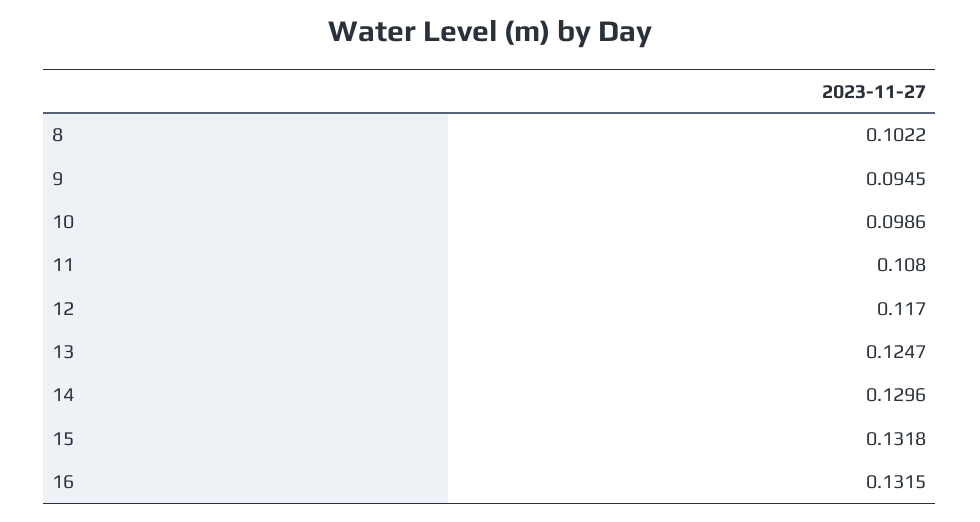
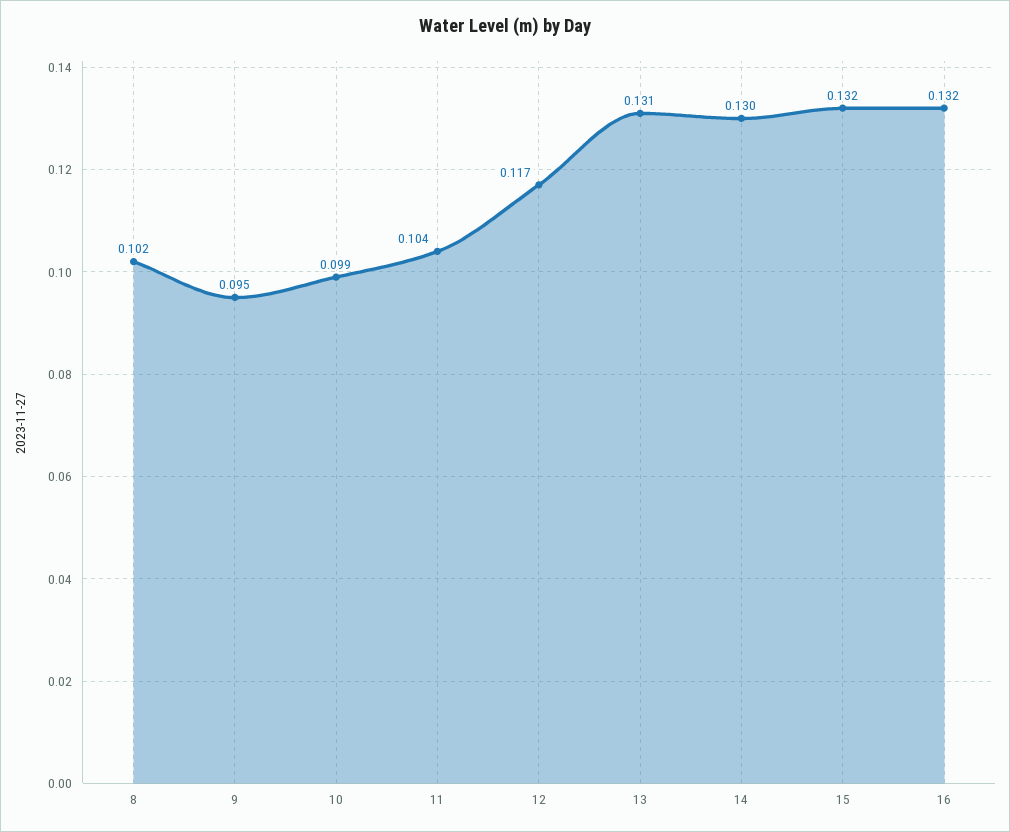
11: 0.108 -> 0.104
13: 0.1247 -> 0.131

